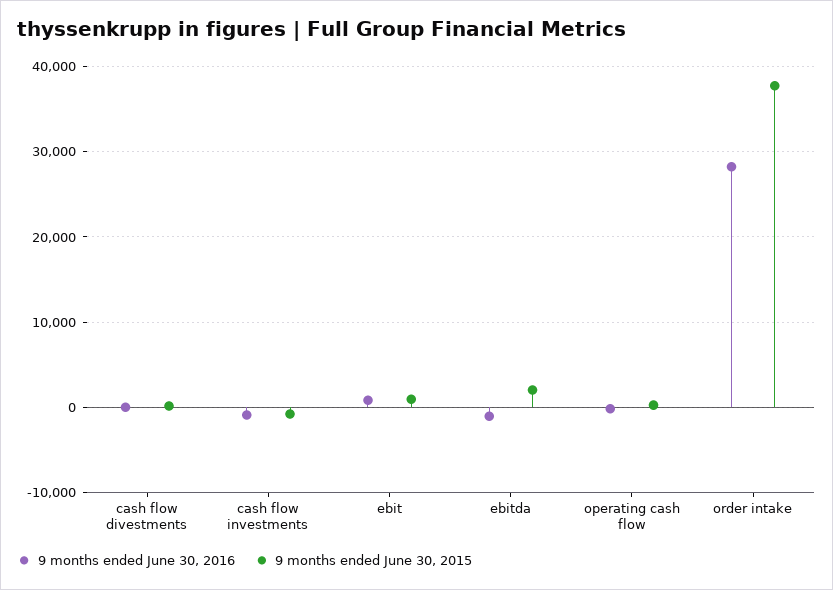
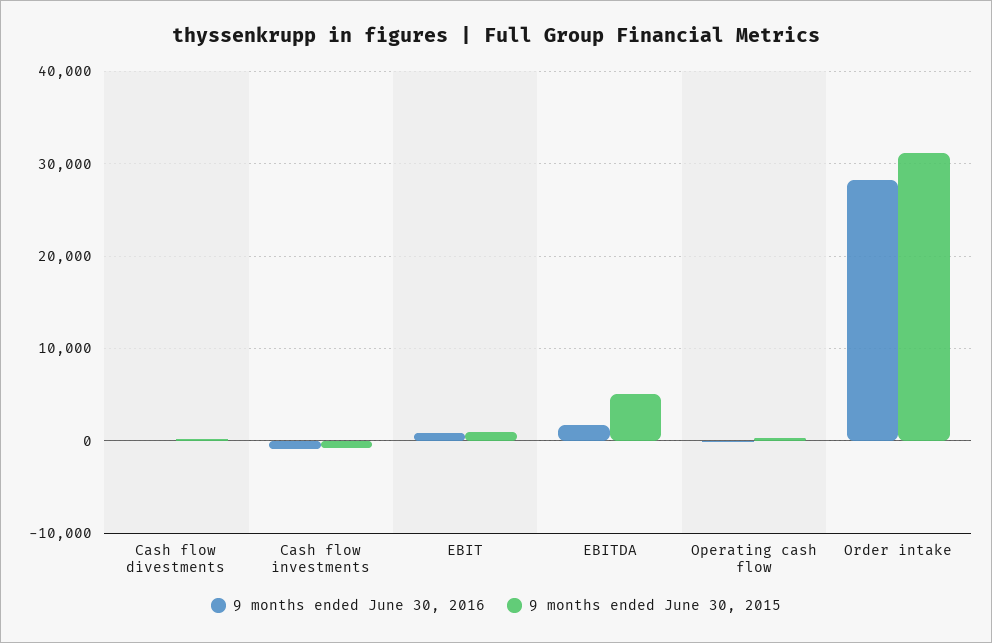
9 months ended June 30, 2016, ebitda: -1000 -> 2000
9 months ended June 30, 2015, ebitda: 2000 -> 5000
9 months ended June 30, 2015, order intake: 38000 -> 31000

